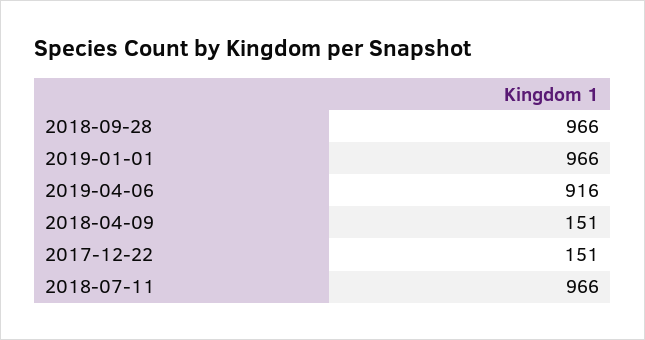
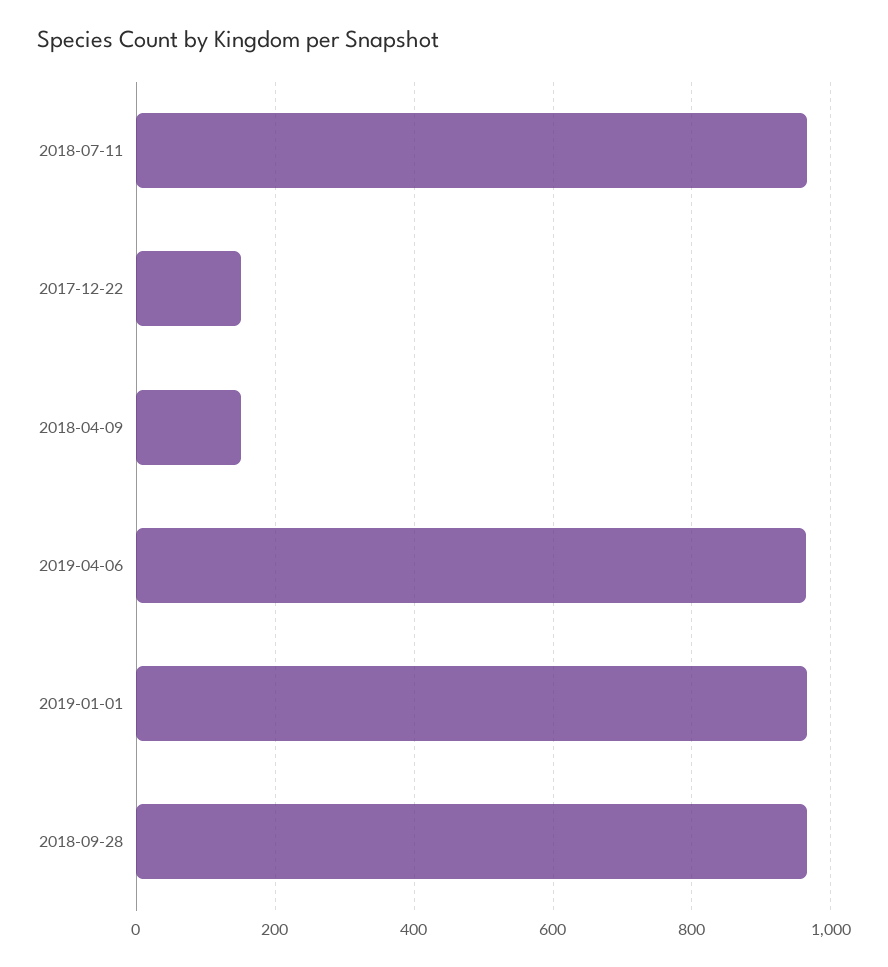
2019-04-06: 916 -> 960

